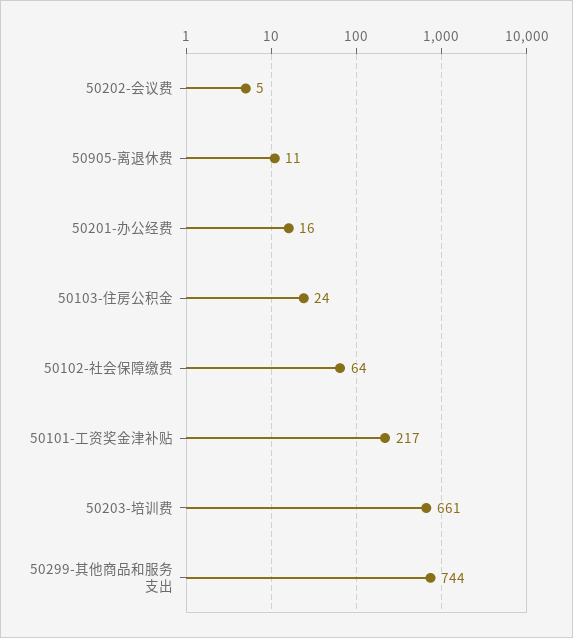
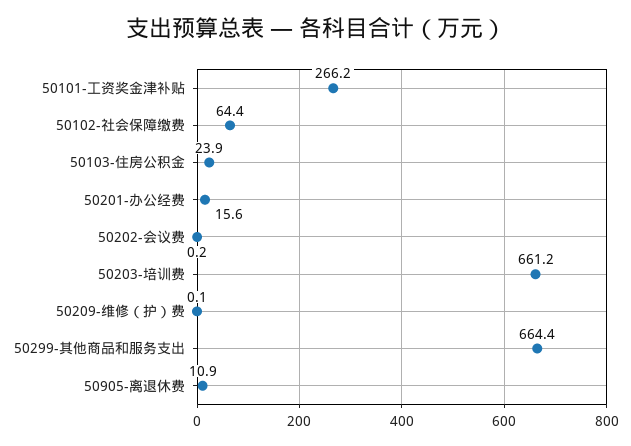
50202-会议费: 5 -> 0.2
50101-工资奖金津补贴: 217 -> 266.2
50299-其他商品和服务支出: 744 -> 664.4
50209-维修（护）费: none -> 0.1

